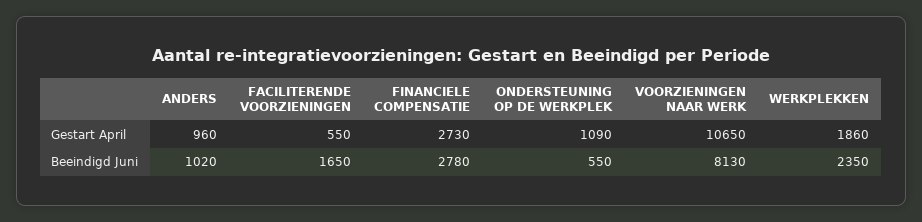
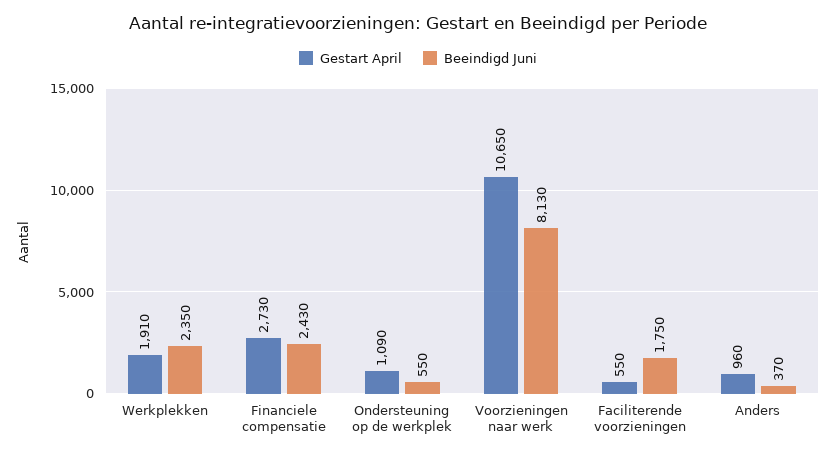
Gestart April, WERKPLEKKEN: 1860 -> 1910
Beeindigd Juni, ANDERS: 1020 -> 370
Beeindigd Juni, FACILITERENDE VOORZIENINGEN: 1650 -> 1750
Beeindigd Juni, FINANCIELE COMPENSATIE: 2780 -> 2430

